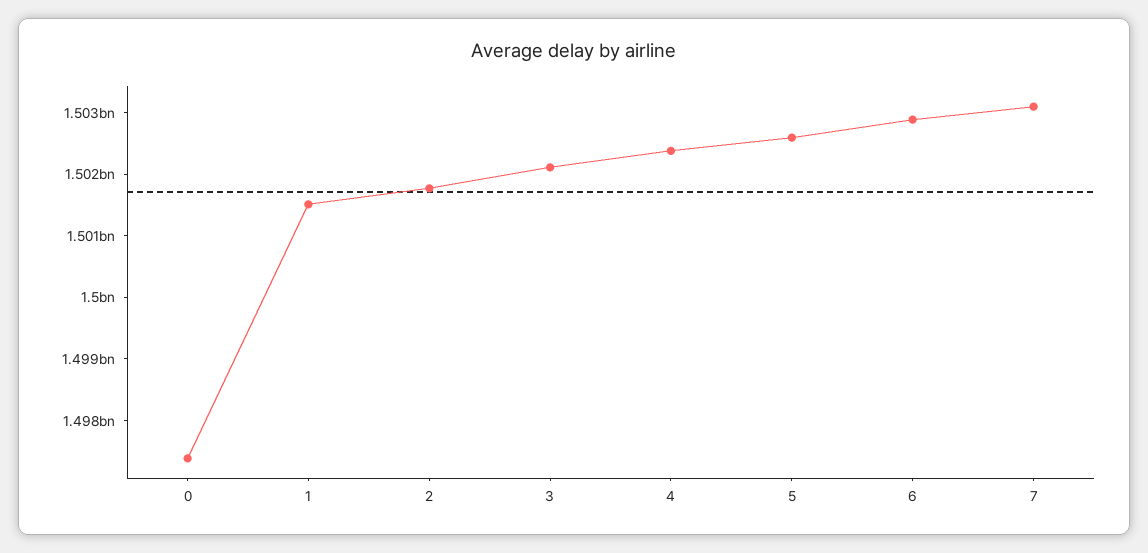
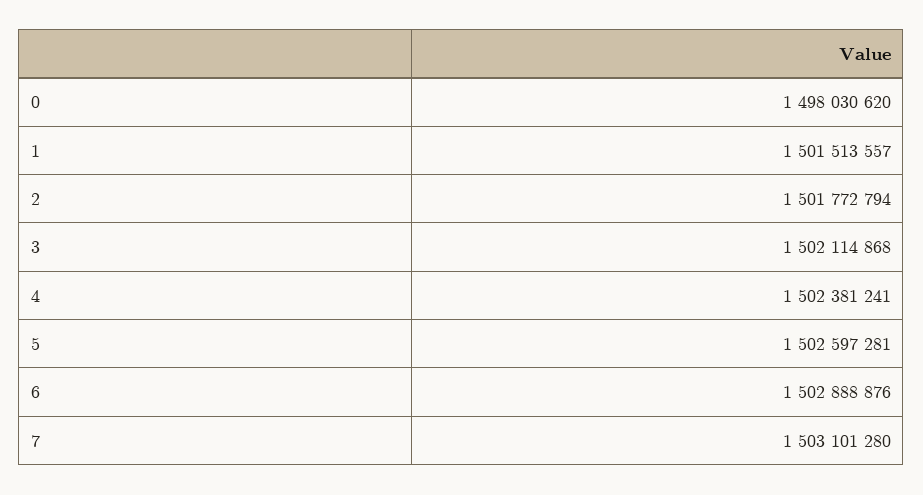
0: 1497400000 -> 1498030620

